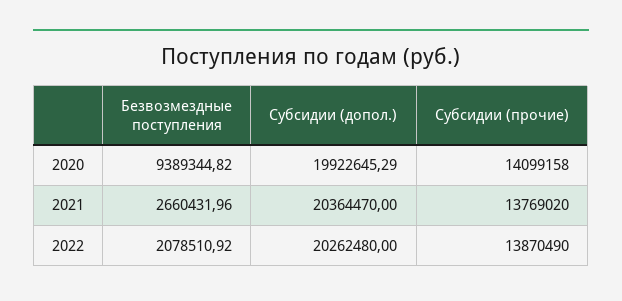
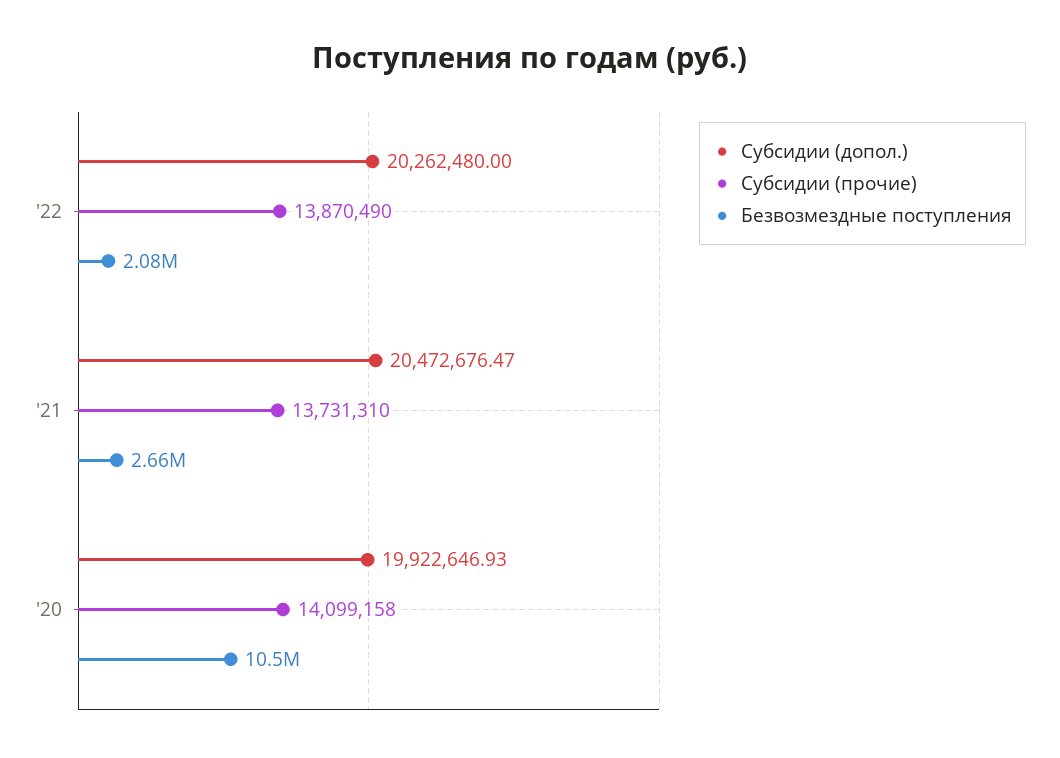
Безвозмездные поступления, 2020: 9389344.82 -> 10500000
Субсидии (допол.), 2020: 19922645.29 -> 19922646.93
Субсидии (допол.), 2021: 20364470 -> 20472676.47
Субсидии (прочие), 2021: 13769020 -> 13731310

